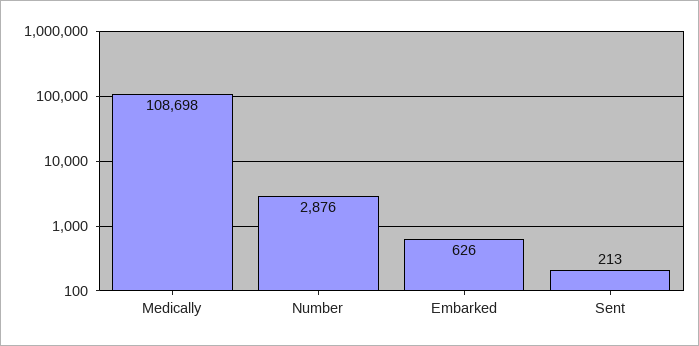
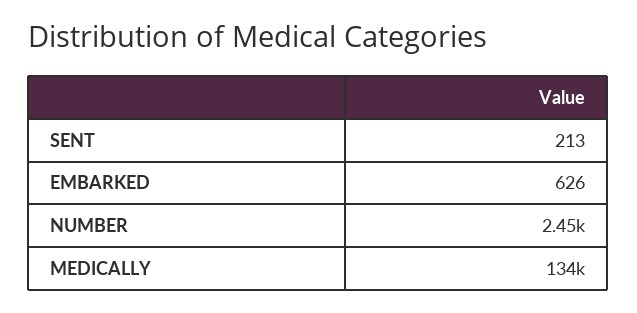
Medically: 108698 -> 134000
Number: 2876 -> 2450

